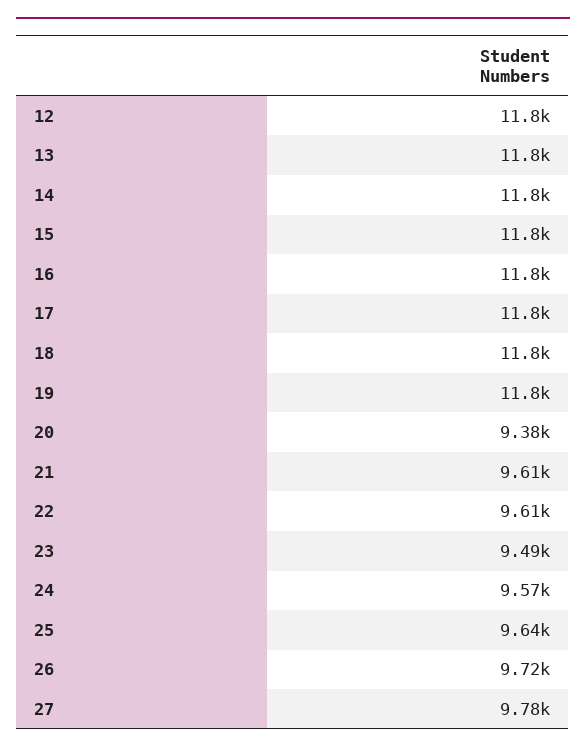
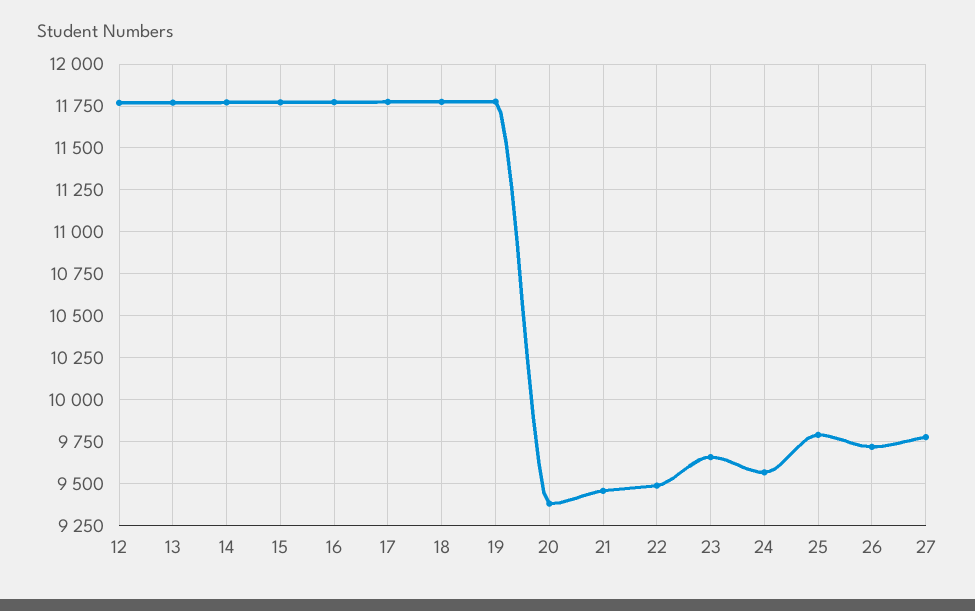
21: 9610 -> 9450
22: 9610 -> 9500
23: 9490 -> 9650
25: 9640 -> 9800

